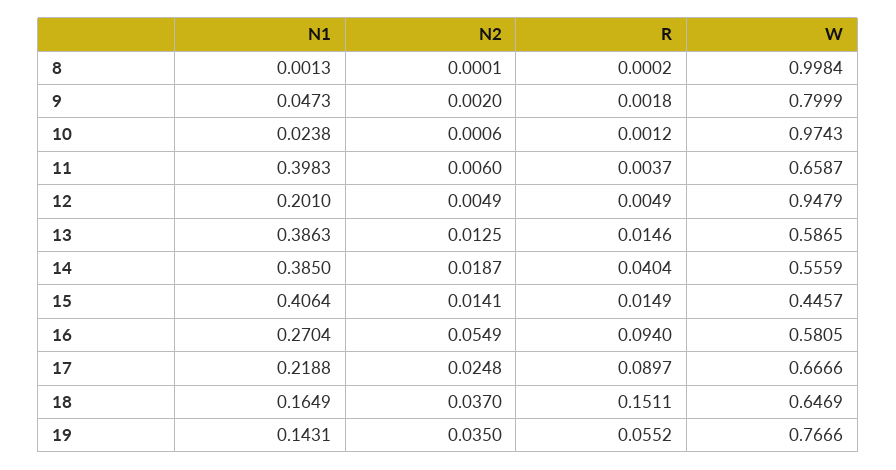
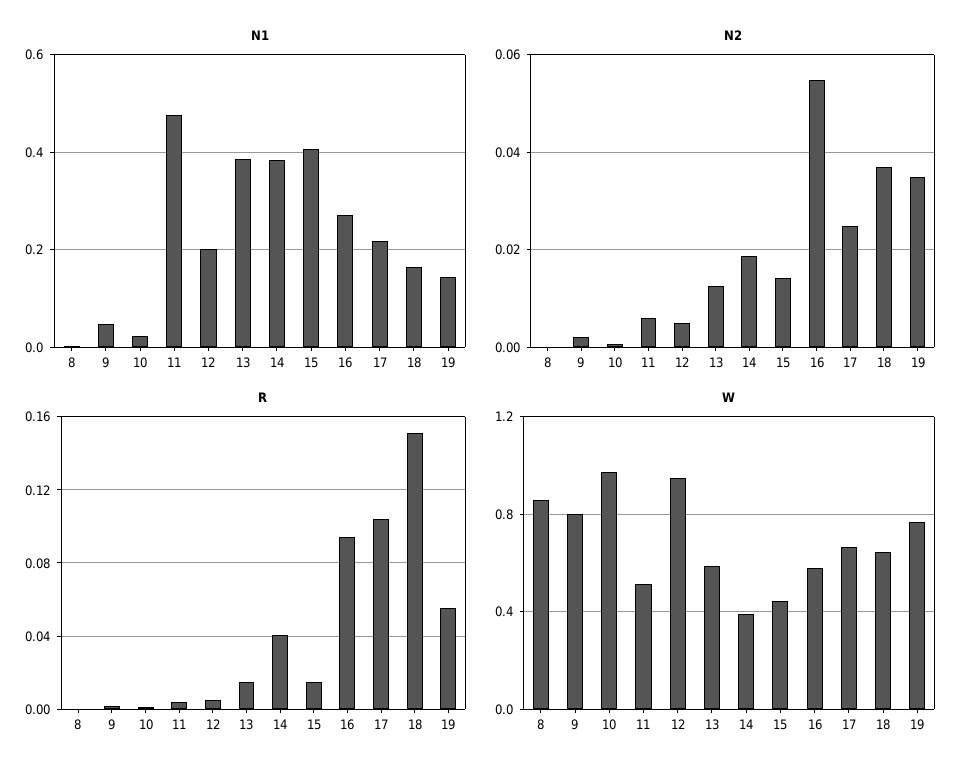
W, 8: 0.9984 -> 0.85
N1, 11: 0.3983 -> 0.48
W, 11: 0.6587 -> 0.5
W, 14: 0.5559 -> 0.4
R, 17: 0.0897 -> 0.105

